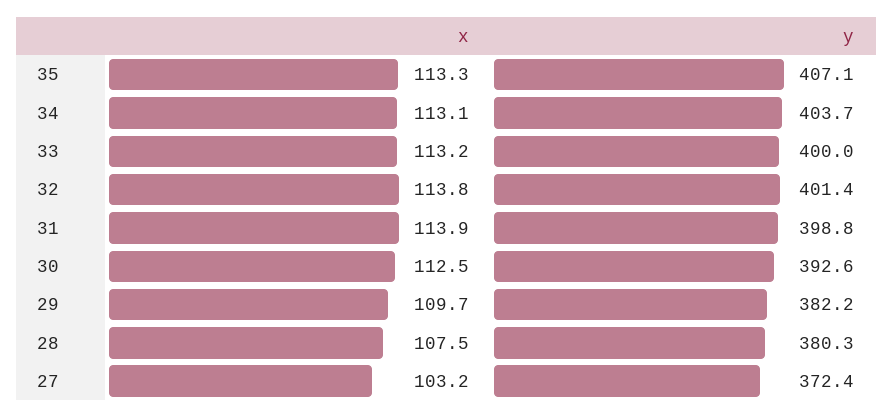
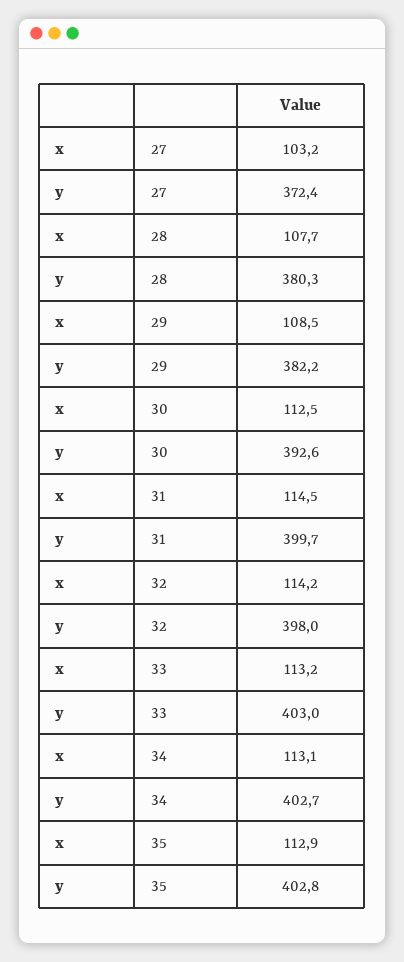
x, 35: 113.3 -> 112.9
y, 35: 407.1 -> 402.8
y, 34: 403.7 -> 402.7
y, 33: 400 -> 403
x, 32: 113.8 -> 114.2
y, 32: 401.4 -> 398
x, 31: 113.9 -> 114.5
y, 31: 398.8 -> 399.7
x, 29: 109.7 -> 108.5
x, 28: 107.5 -> 107.7

